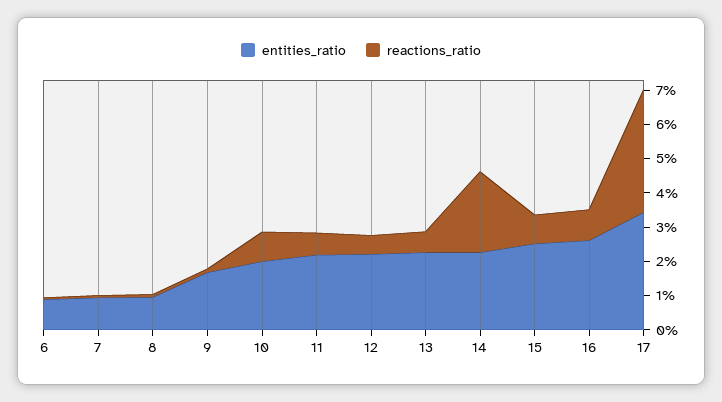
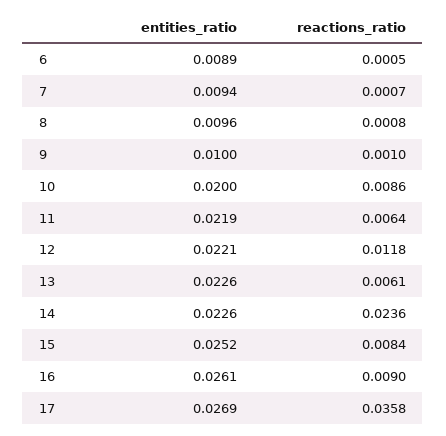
entities_ratio, 9: 0.0175 -> 0.01
reactions_ratio, 12: 0.005 -> 0.0118
entities_ratio, 17: 0.035 -> 0.0269

